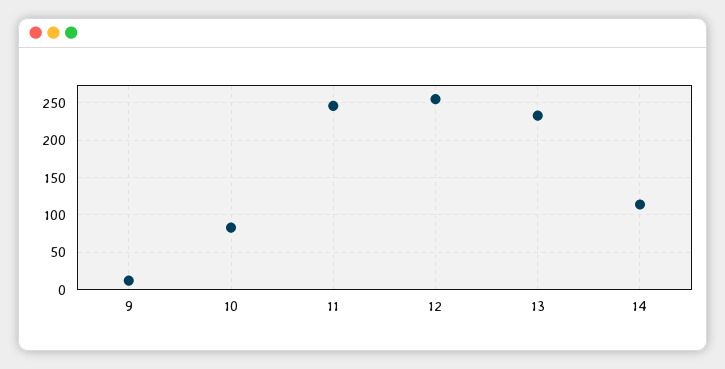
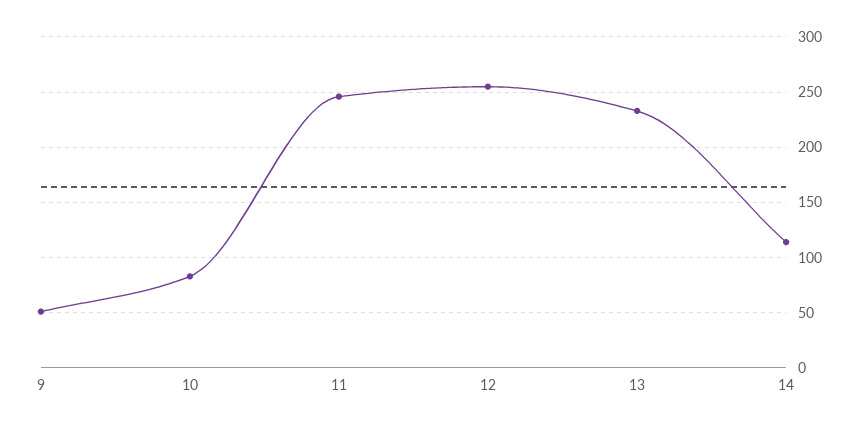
9: 10 -> 50

